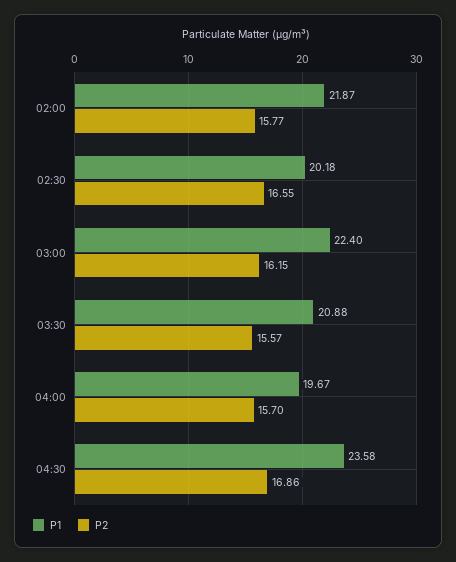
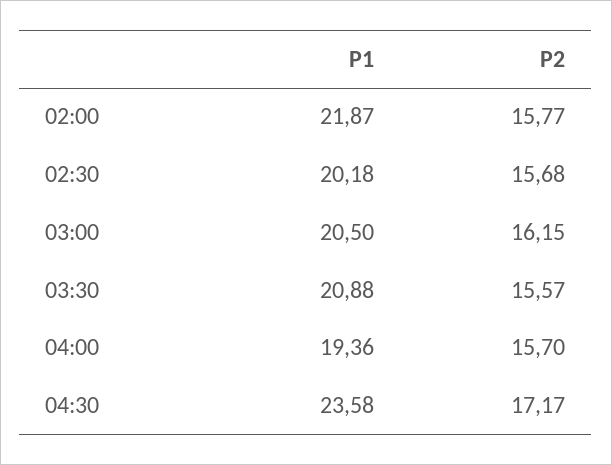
P2, 02:30: 16.55 -> 15.68
P1, 03:00: 22.4 -> 20.5
P1, 04:00: 19.67 -> 19.36
P2, 04:30: 16.86 -> 17.17

